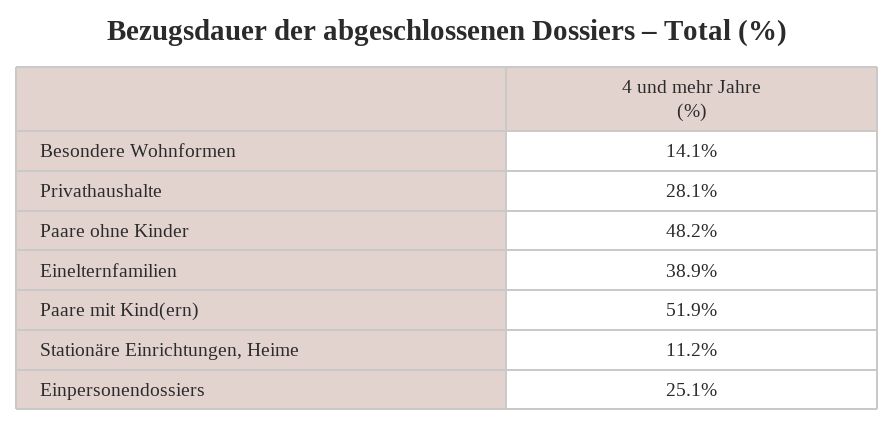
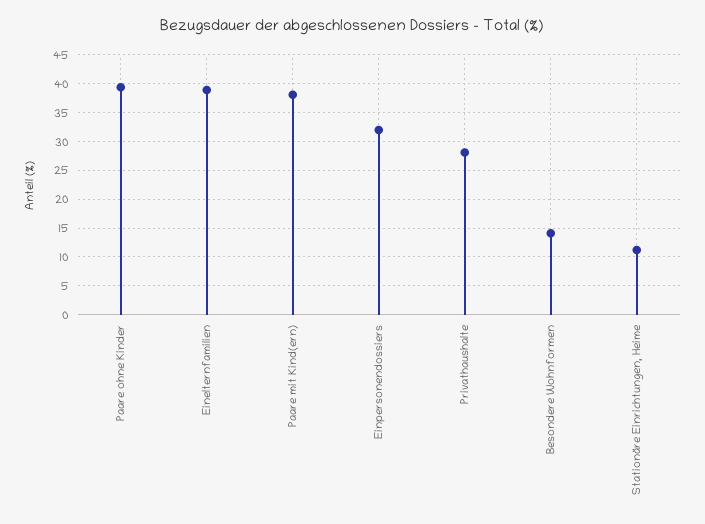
Paare ohne Kinder: 48.2 -> 40
Paare mit Kind(ern): 51.9 -> 37.5
Einpersonendossiers: 25.1 -> 32.5

